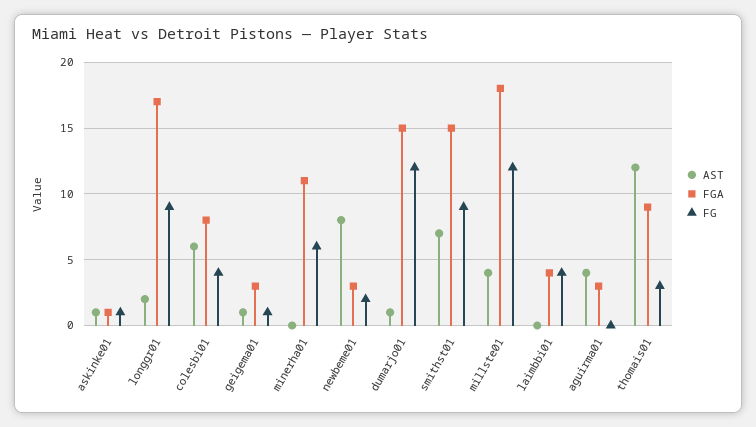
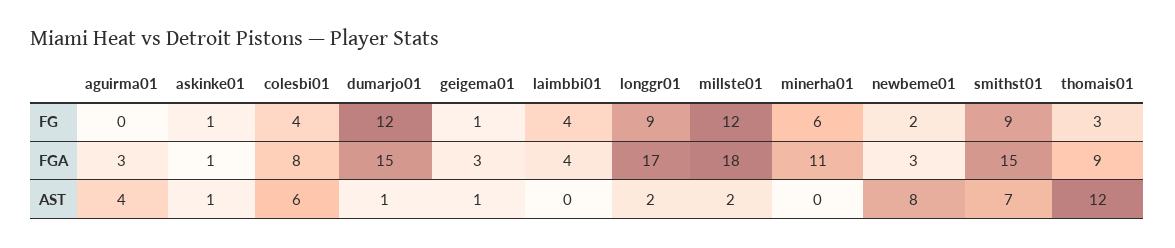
AST, millste01: 4 -> 2

